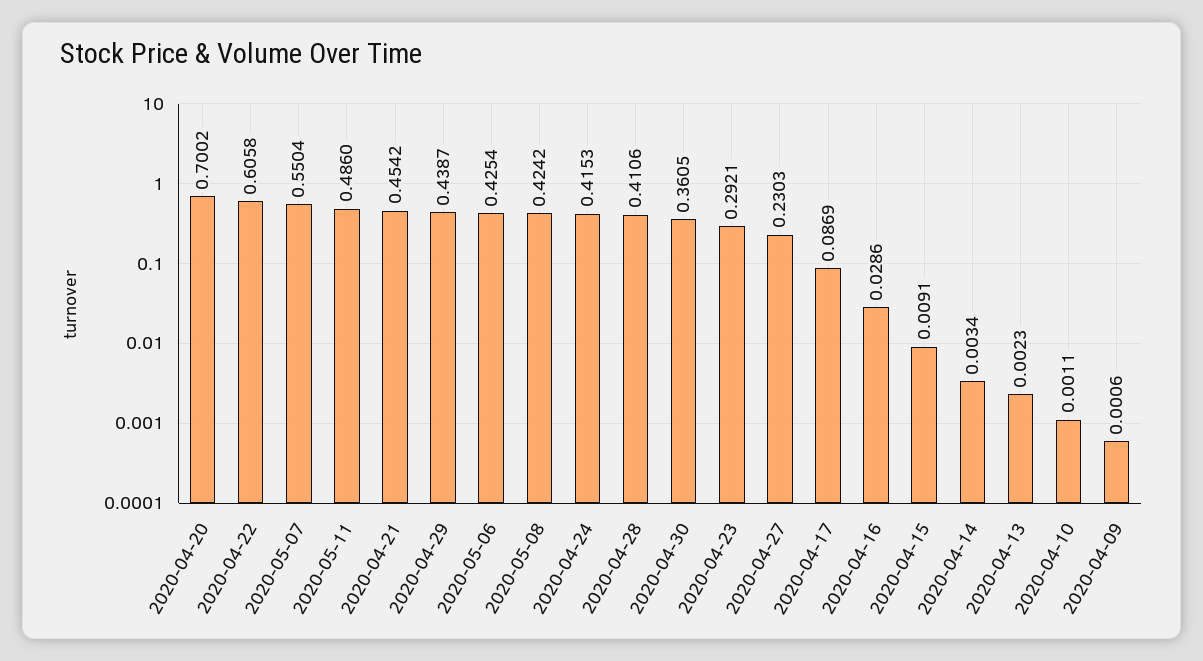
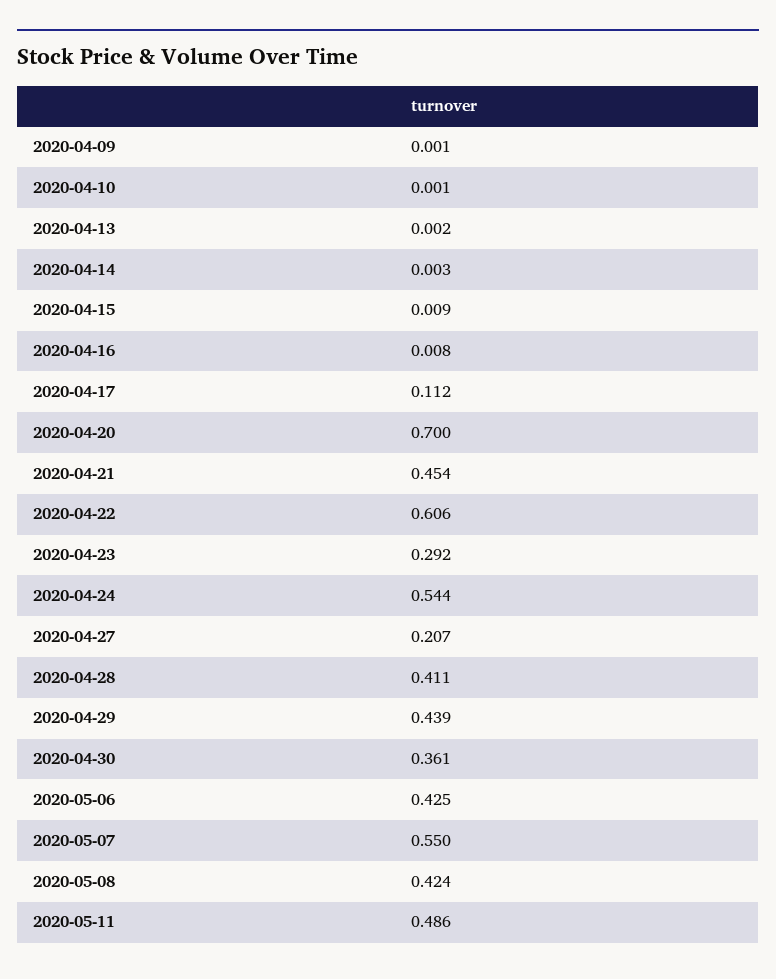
2020-04-24: 0.4153 -> 0.544
2020-04-27: 0.2303 -> 0.207
2020-04-17: 0.0869 -> 0.112
2020-04-16: 0.0286 -> 0.008

